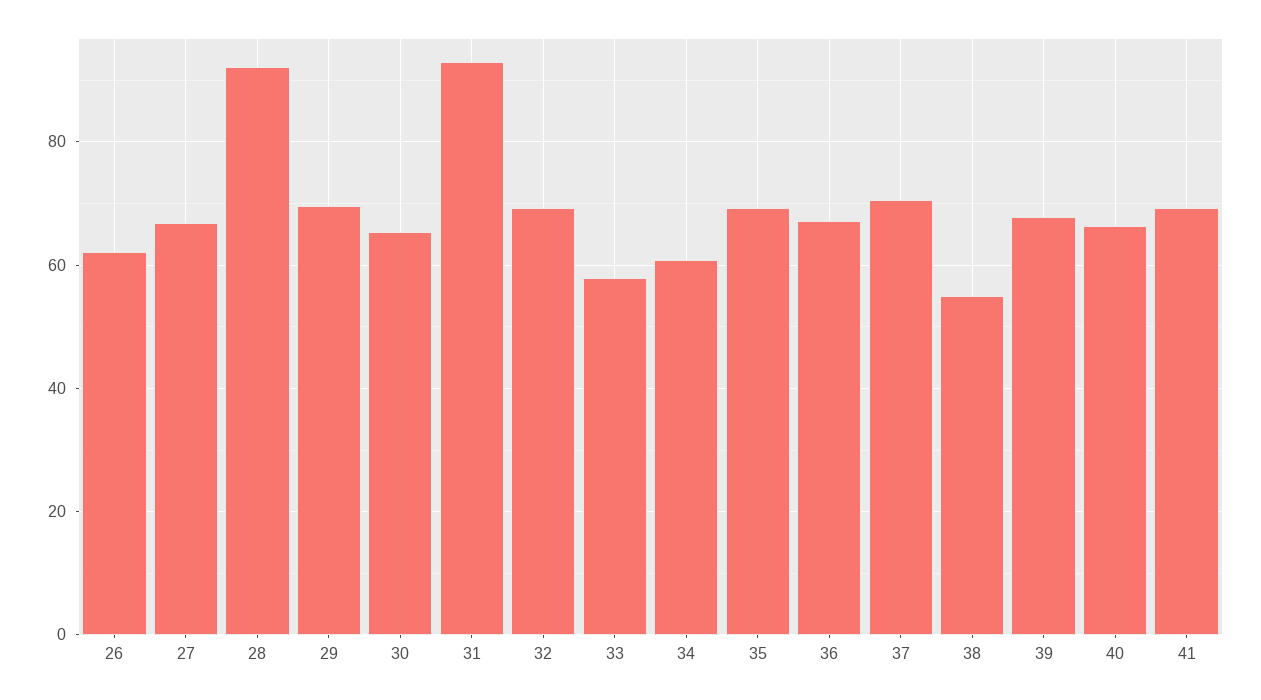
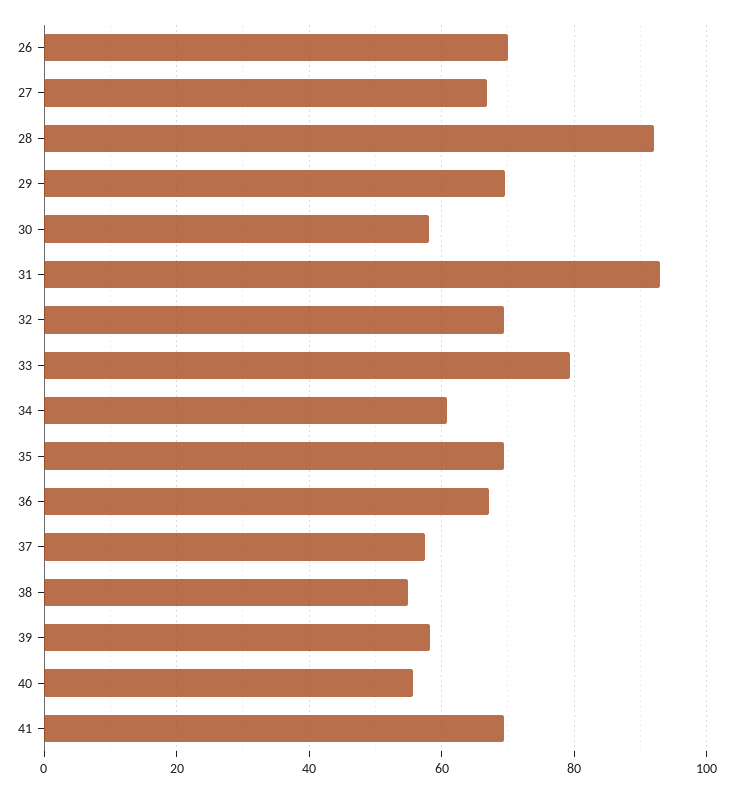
26: 62 -> 70
30: 66 -> 58
33: 58 -> 80
37: 70 -> 58
39: 68 -> 58
40: 66 -> 56

